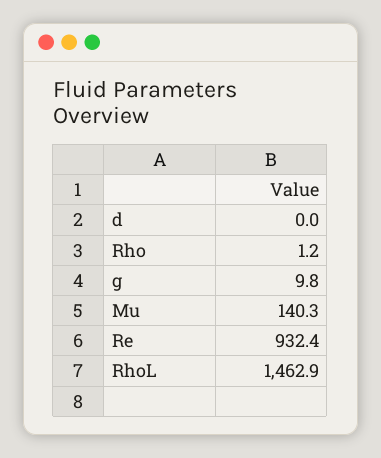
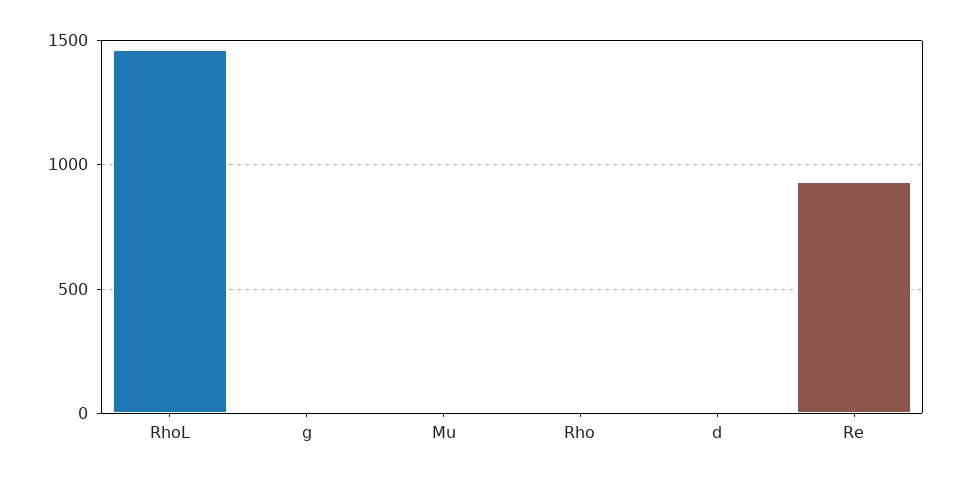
Mu: 140.3 -> 0

